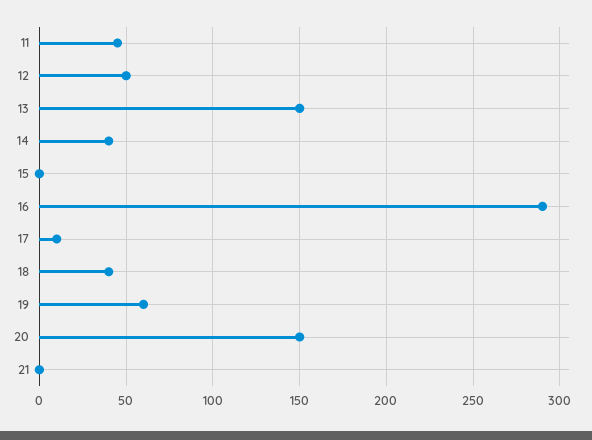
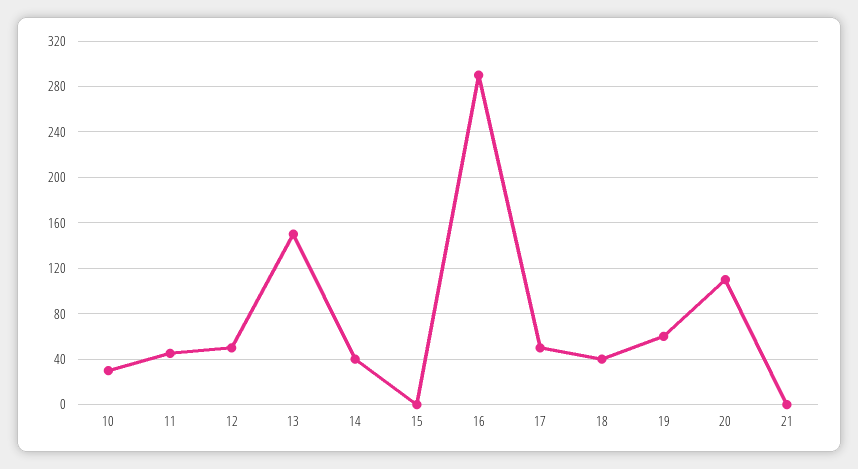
17: 10 -> 50
20: 150 -> 110
10: none -> 30

